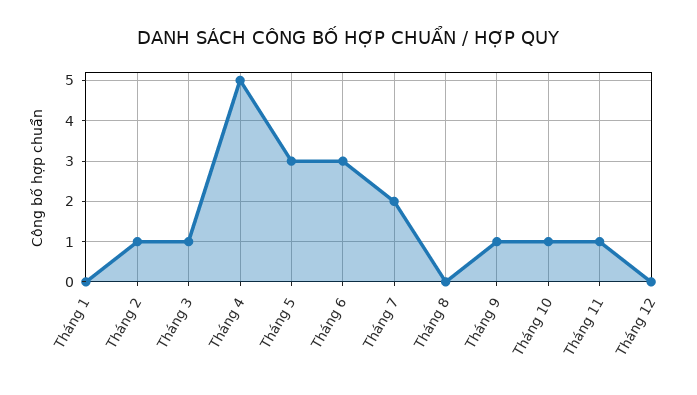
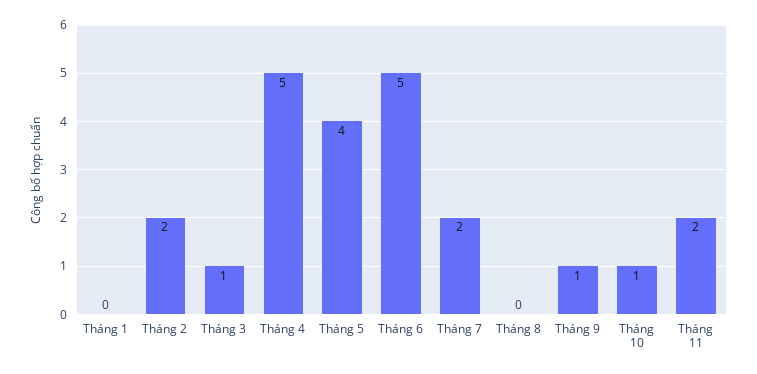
Tháng 2: 1 -> 2
Tháng 5: 3 -> 4
Tháng 6: 3 -> 5
Tháng 11: 1 -> 2
Tháng 12: 0 -> none

